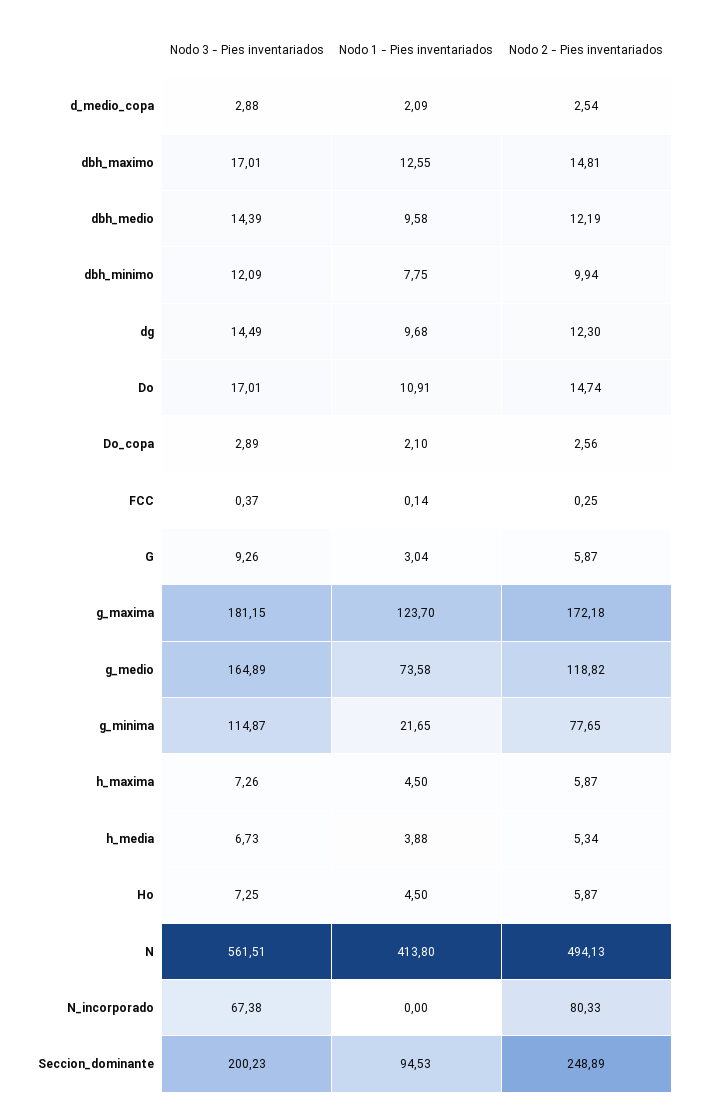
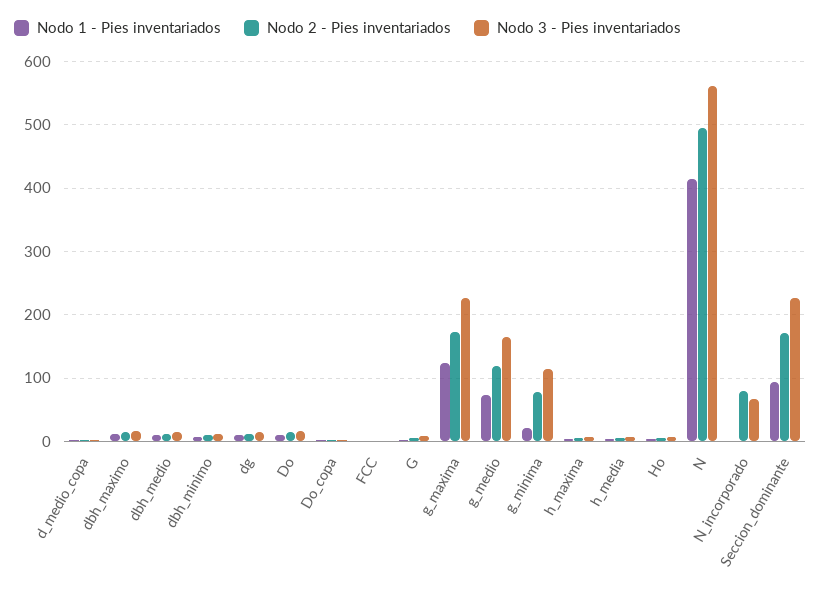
Nodo 3 - Pies inventariados, g_maxima: 181.15 -> 230
Nodo 3 - Pies inventariados, Seccion_dominante: 200.23 -> 230
Nodo 2 - Pies inventariados, Seccion_dominante: 248.89 -> 170

